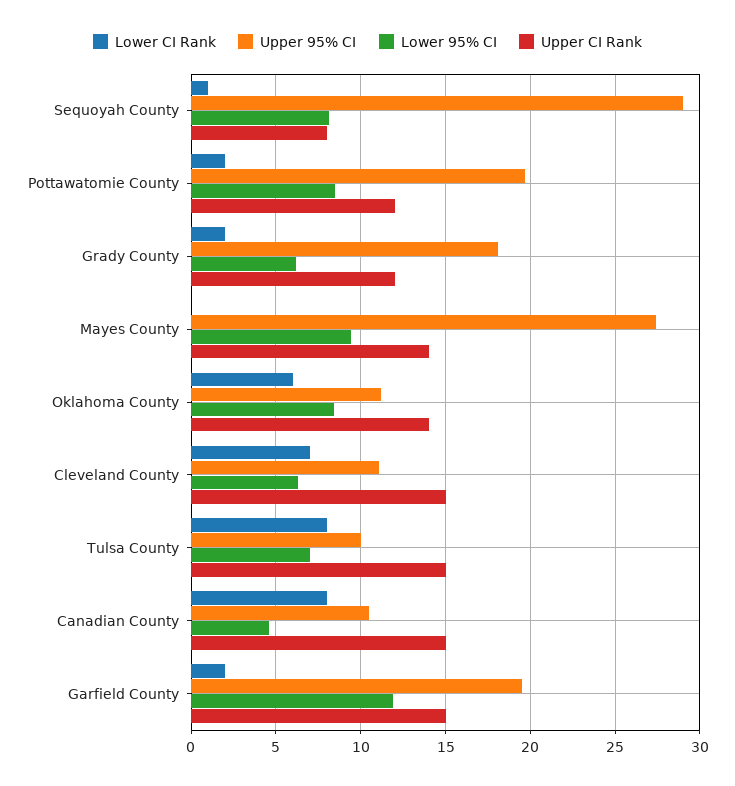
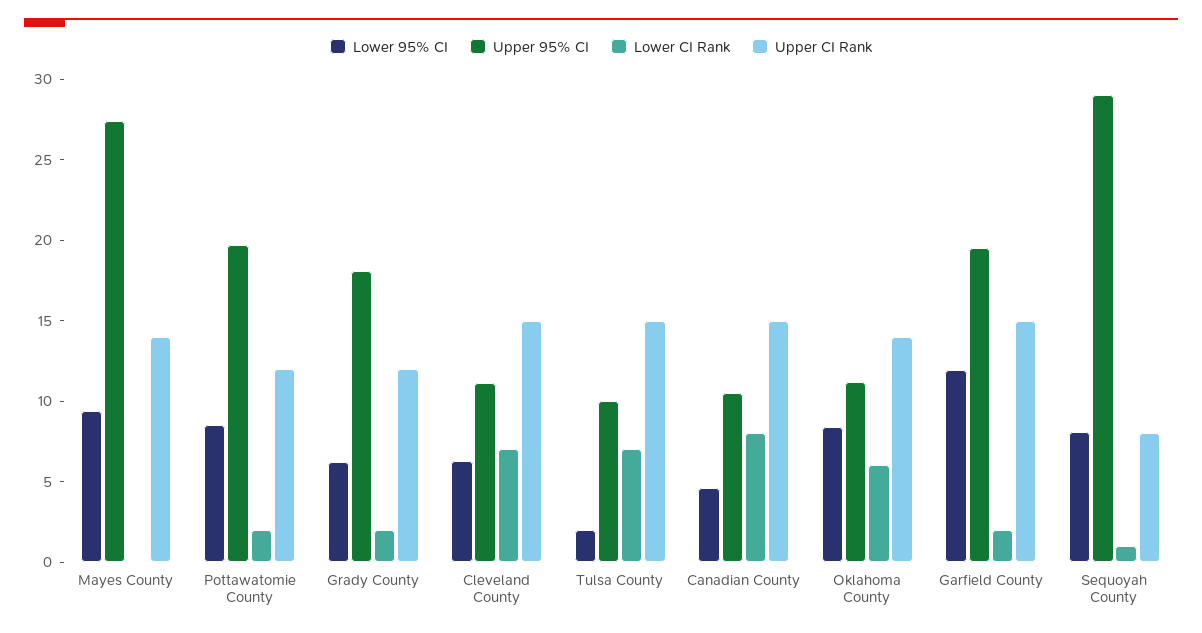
Lower CI Rank, Tulsa County: 8 -> 7
Lower 95% CI, Tulsa County: 7 -> 2

